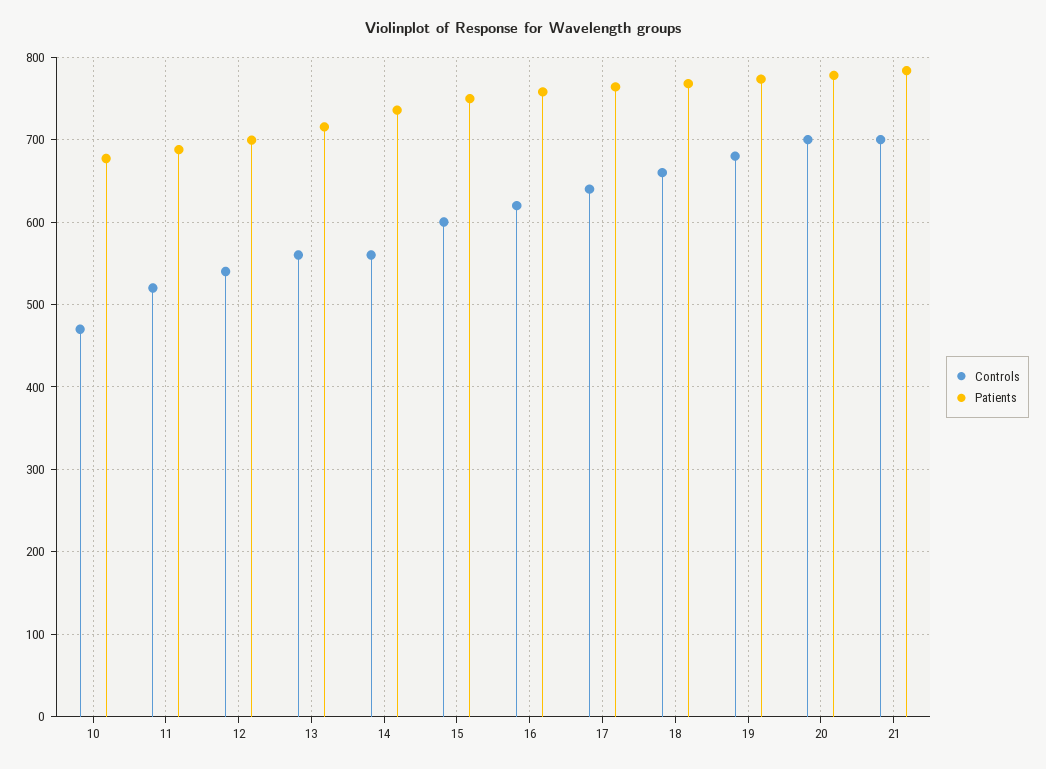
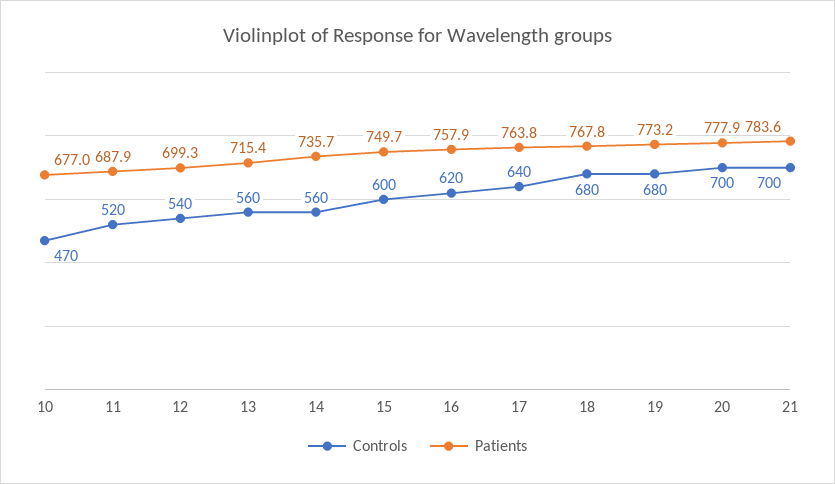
Controls, 18: 660 -> 680

